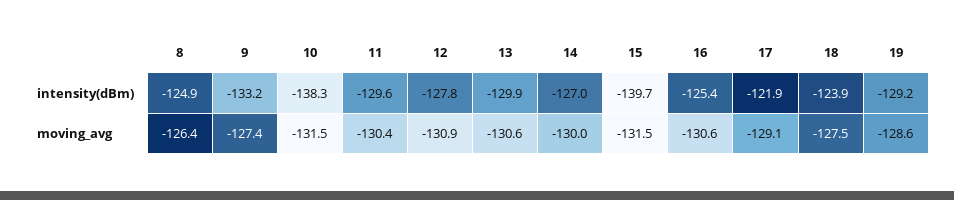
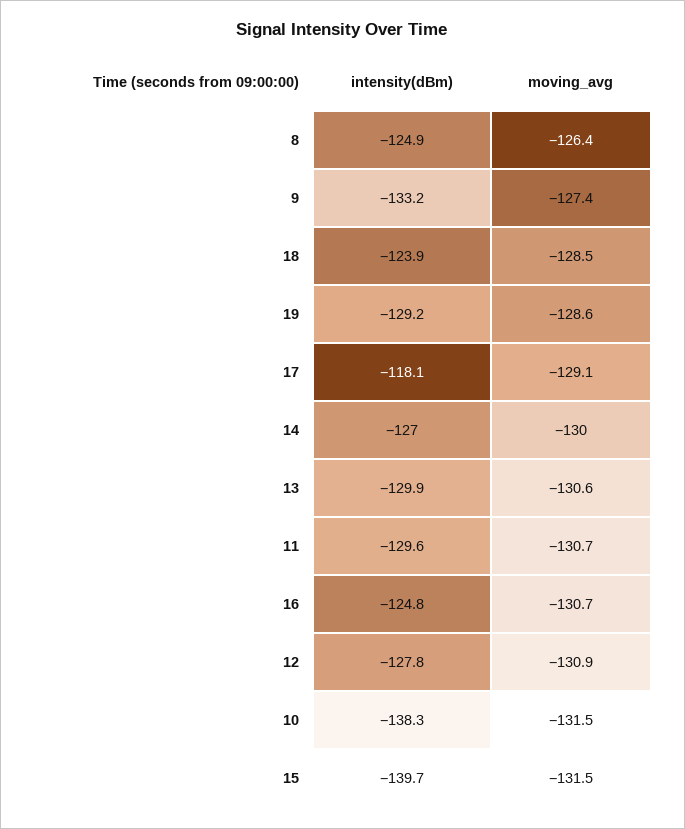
16, intensity(dBm): -125.4 -> -124.8
17, intensity(dBm): -121.9 -> -118.1
11, moving_avg: -130.4 -> -130.7
16, moving_avg: -130.6 -> -130.7
18, moving_avg: -127.5 -> -128.5

